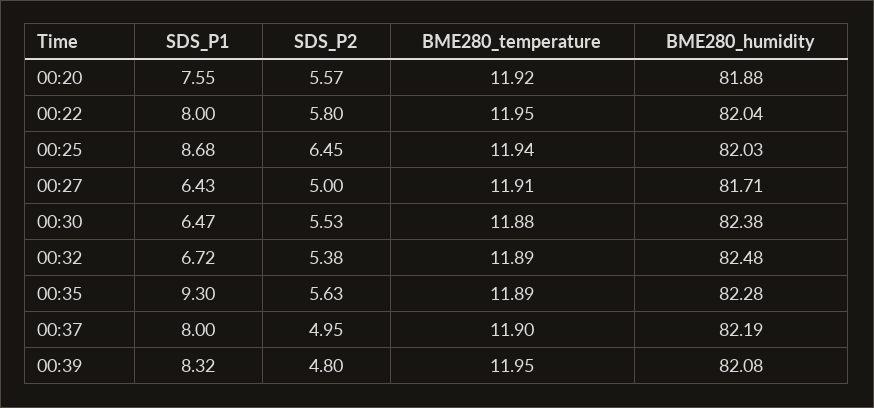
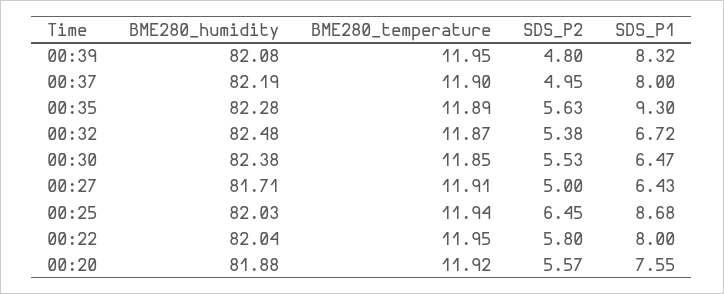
BME280_temperature, 00:30: 11.88 -> 11.85
BME280_temperature, 00:32: 11.89 -> 11.87

